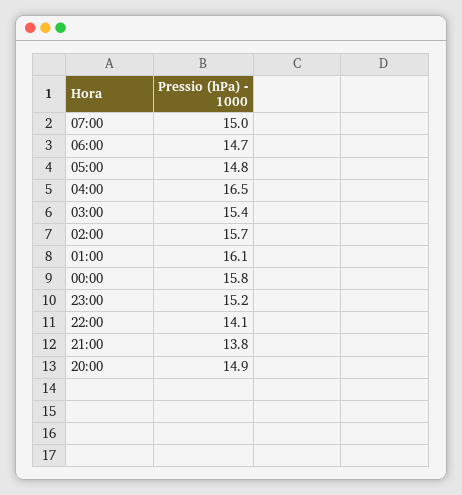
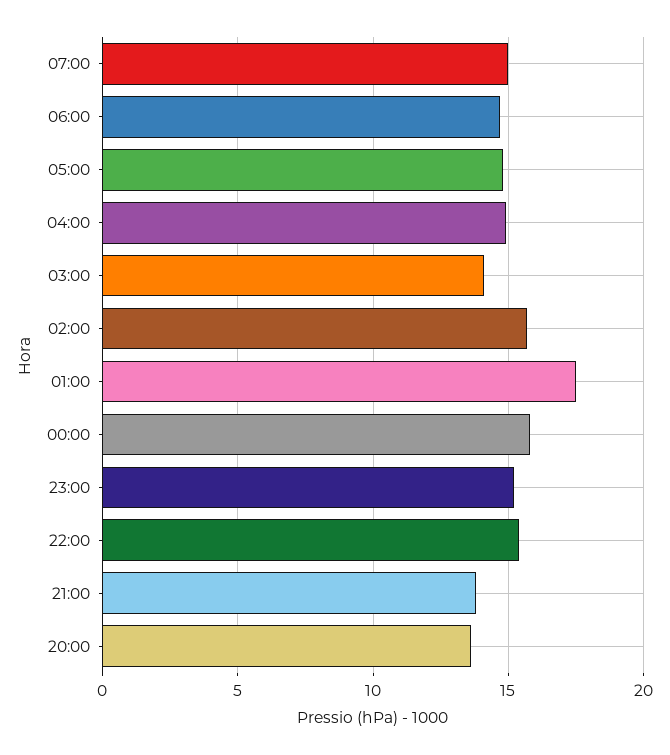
04:00: 16.5 -> 15
03:00: 15.4 -> 14
01:00: 16.1 -> 17.5
22:00: 14.1 -> 15.5
20:00: 14.9 -> 13.5

